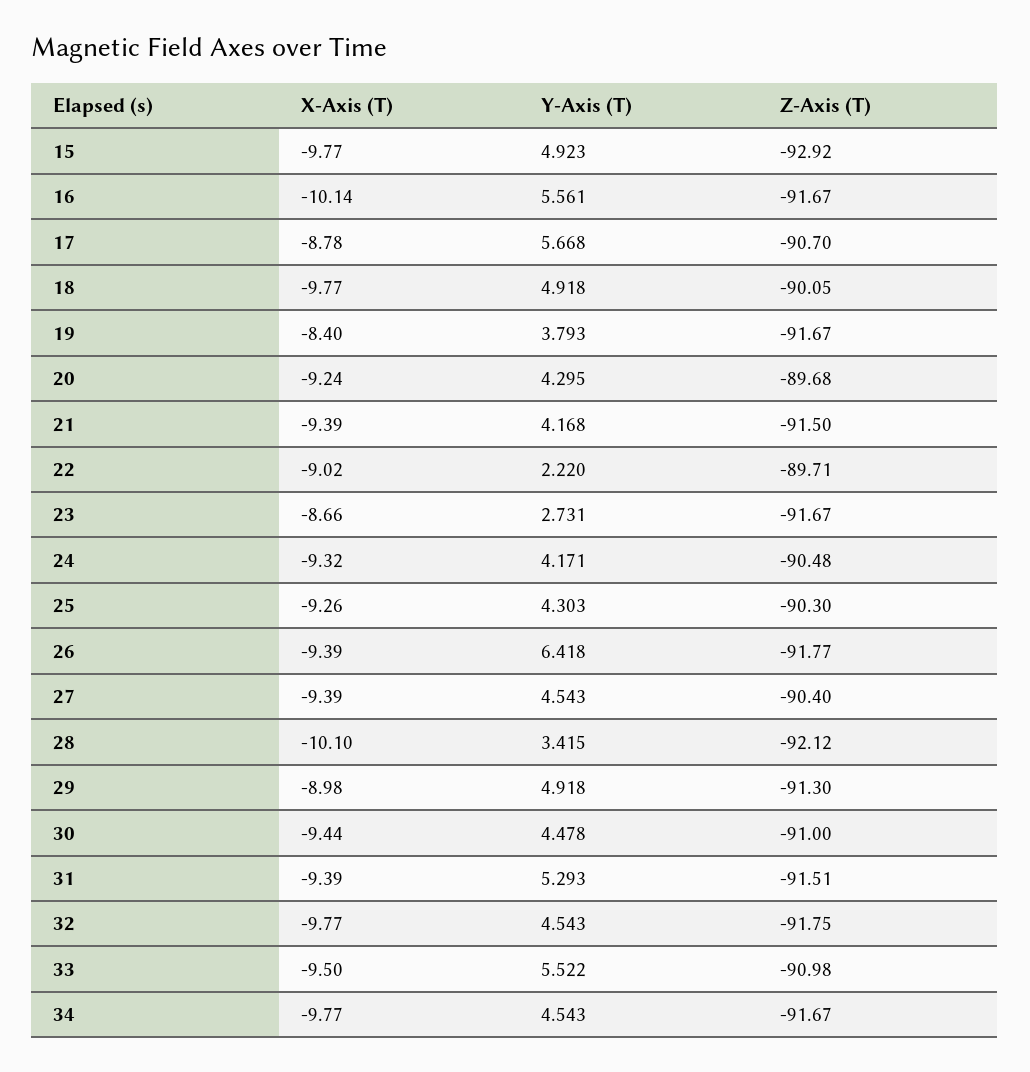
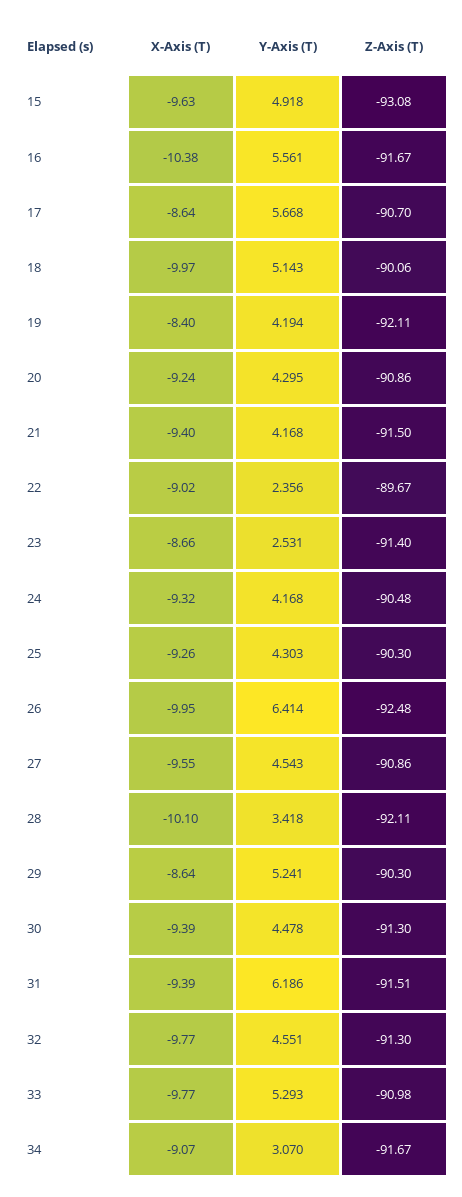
X-Axis (T), 15: -9.77 -> -9.63
Y-Axis (T), 15: 4.923 -> 4.918
Z-Axis (T), 15: -92.92 -> -93.08
X-Axis (T), 16: -10.14 -> -10.38
X-Axis (T), 17: -8.78 -> -8.64
X-Axis (T), 18: -9.77 -> -9.97
Y-Axis (T), 18: 4.918 -> 5.143
Z-Axis (T), 18: -90.05 -> -90.06
Y-Axis (T), 19: 3.793 -> 4.194
Z-Axis (T), 19: -91.67 -> -92.11
Z-Axis (T), 20: -89.68 -> -90.86
X-Axis (T), 21: -9.39 -> -9.4
Y-Axis (T), 22: 2.22 -> 2.356
Z-Axis (T), 22: -89.71 -> -89.67
Y-Axis (T), 23: 2.731 -> 2.531
Z-Axis (T), 23: -91.67 -> -91.4
Y-Axis (T), 24: 4.171 -> 4.168
X-Axis (T), 26: -9.39 -> -9.95
Y-Axis (T), 26: 6.418 -> 6.414
Z-Axis (T), 26: -91.77 -> -92.48
X-Axis (T), 27: -9.39 -> -9.55
Z-Axis (T), 27: -90.4 -> -90.86
Y-Axis (T), 28: 3.415 -> 3.418
Z-Axis (T), 28: -92.12 -> -92.11
X-Axis (T), 29: -8.98 -> -8.64
Y-Axis (T), 29: 4.918 -> 5.241
Z-Axis (T), 29: -91.3 -> -90.3
X-Axis (T), 30: -9.44 -> -9.39
Z-Axis (T), 30: -91 -> -91.3
Y-Axis (T), 31: 5.293 -> 6.186
Y-Axis (T), 32: 4.543 -> 4.551
Z-Axis (T), 32: -91.75 -> -91.3
X-Axis (T), 33: -9.5 -> -9.77
Y-Axis (T), 33: 5.522 -> 5.293
X-Axis (T), 34: -9.77 -> -9.07
Y-Axis (T), 34: 4.543 -> 3.07

